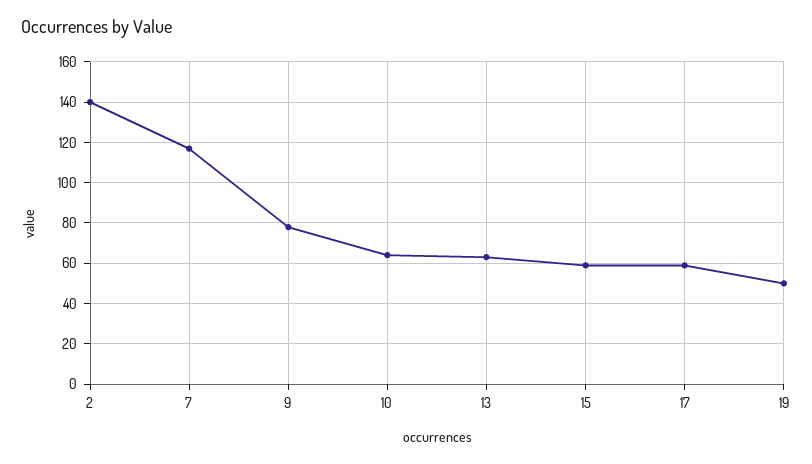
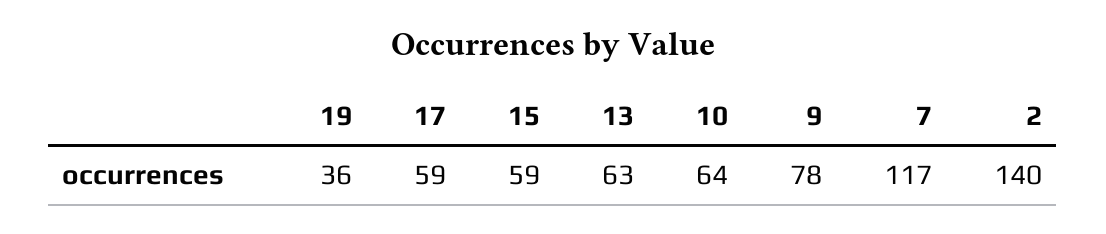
19: 50 -> 36

